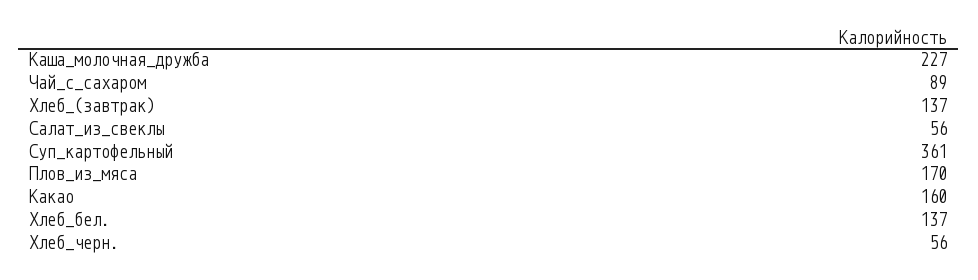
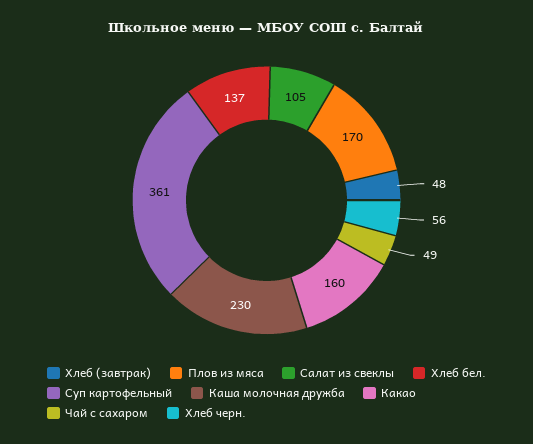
Каша_молочная_дружба: 227 -> 230
Чай_с_сахаром: 89 -> 49
Хлеб_(завтрак): 137 -> 48
Салат_из_свеклы: 56 -> 105

